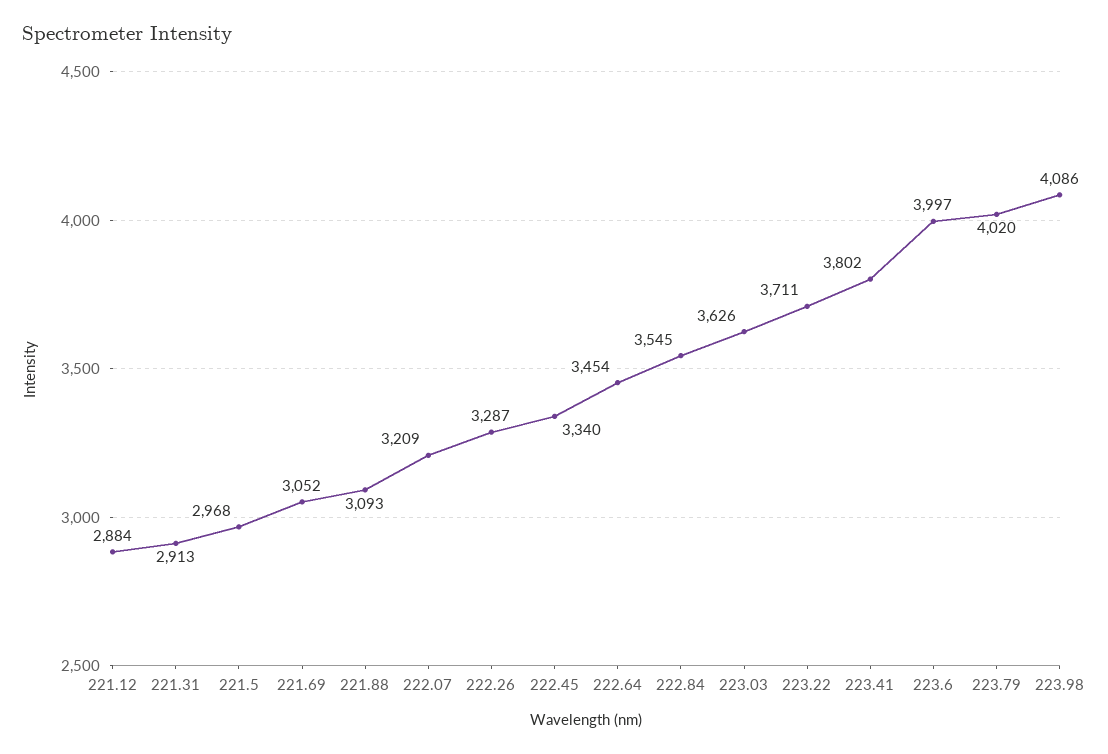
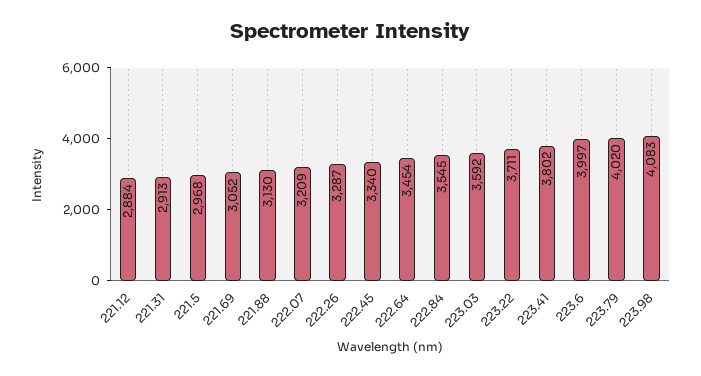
221.88: 3093 -> 3130
223.03: 3626 -> 3592
223.98: 4086 -> 4083

